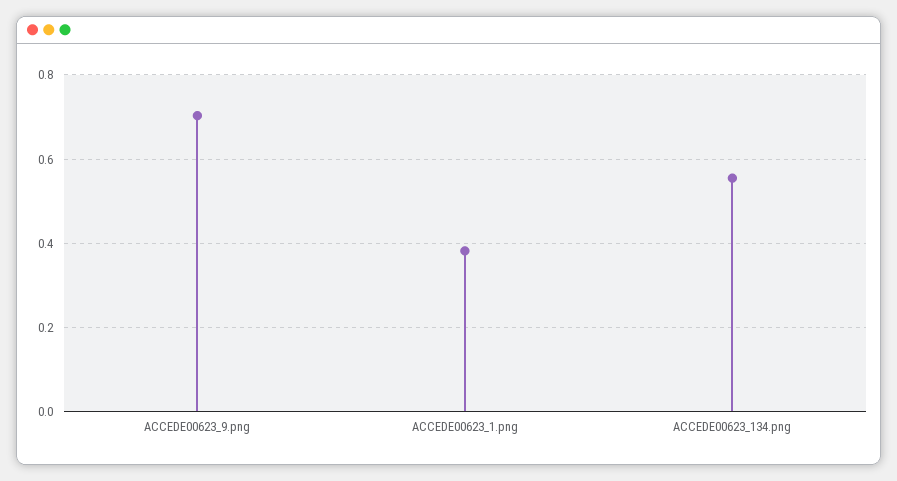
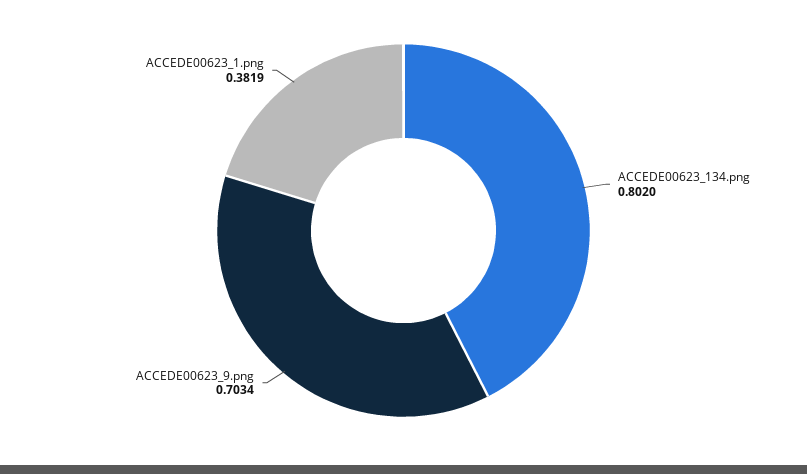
ACCEDE00623_134.png: 0.56 -> 0.802

